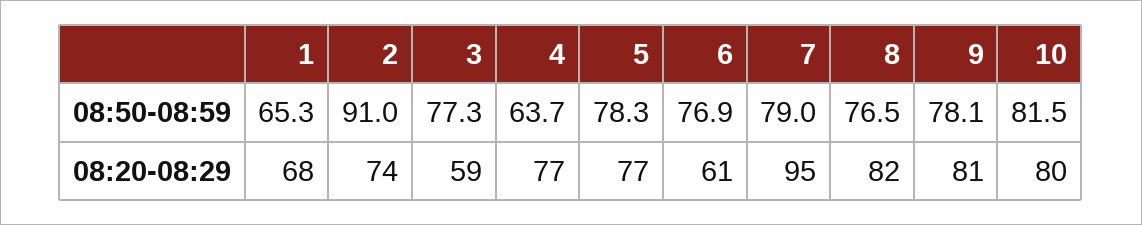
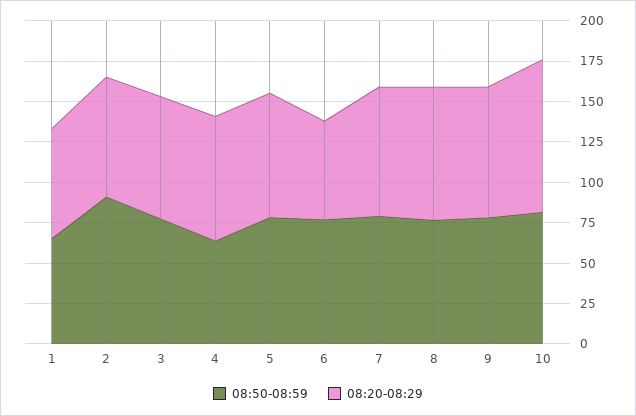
08:20-08:29, 3: 59 -> 75
08:20-08:29, 7: 95 -> 80
08:20-08:29, 10: 80 -> 95

